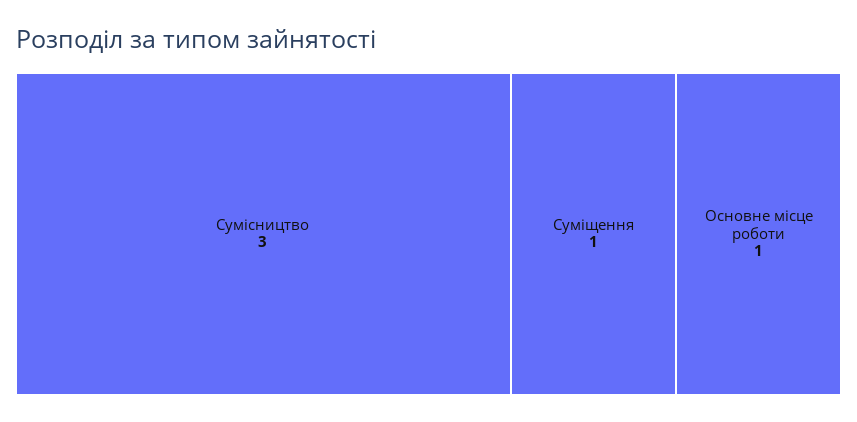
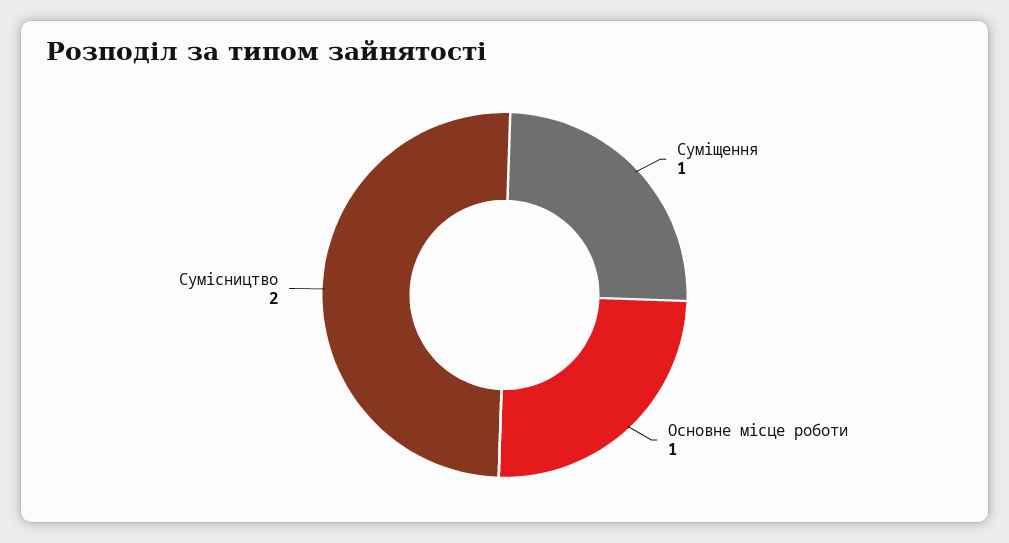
Сумісництво: 3 -> 2

